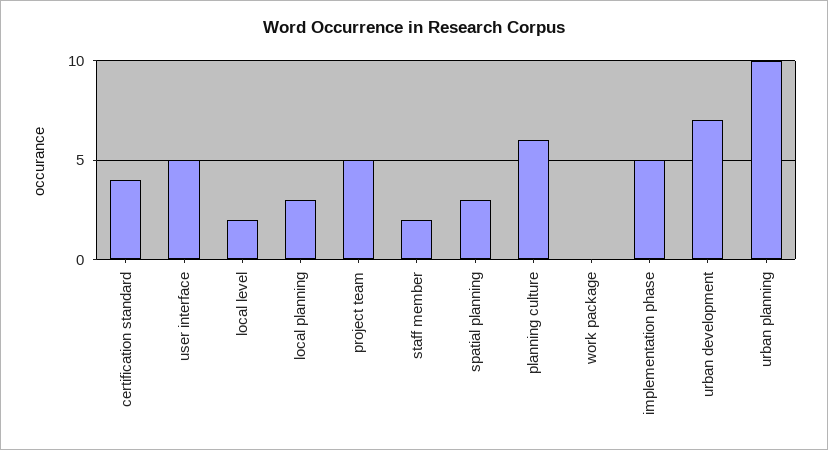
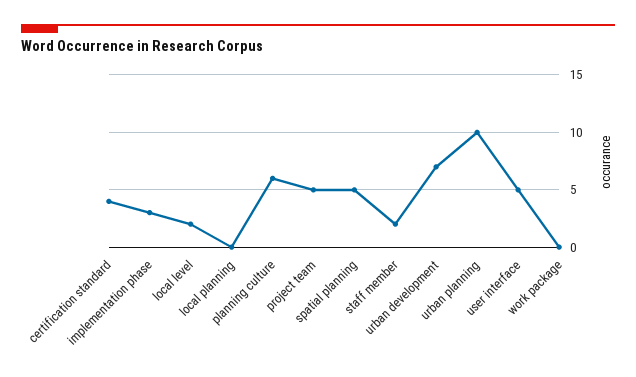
local planning: 3 -> 0
spatial planning: 3 -> 5
implementation phase: 5 -> 3

